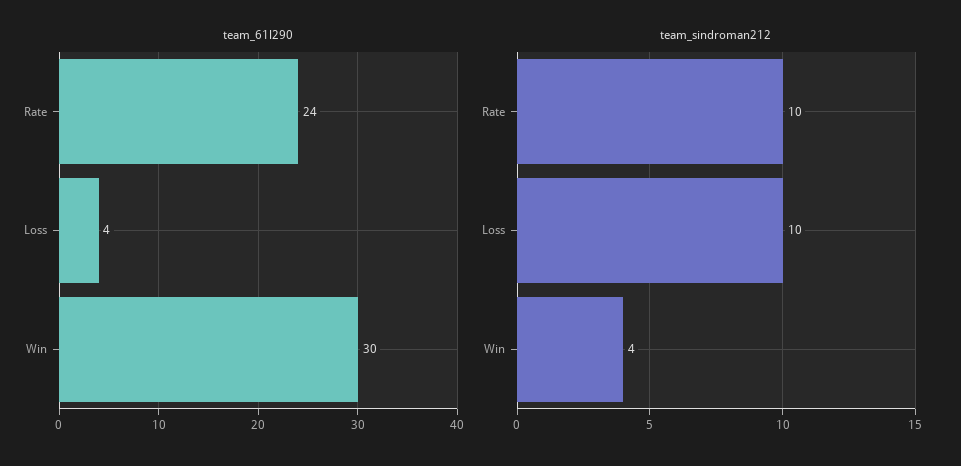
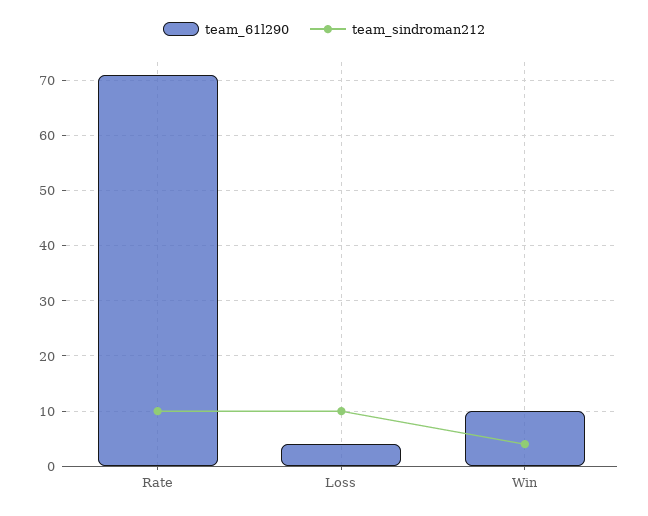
team_61l290, Rate: 24 -> 70
team_61l290, Win: 30 -> 10

